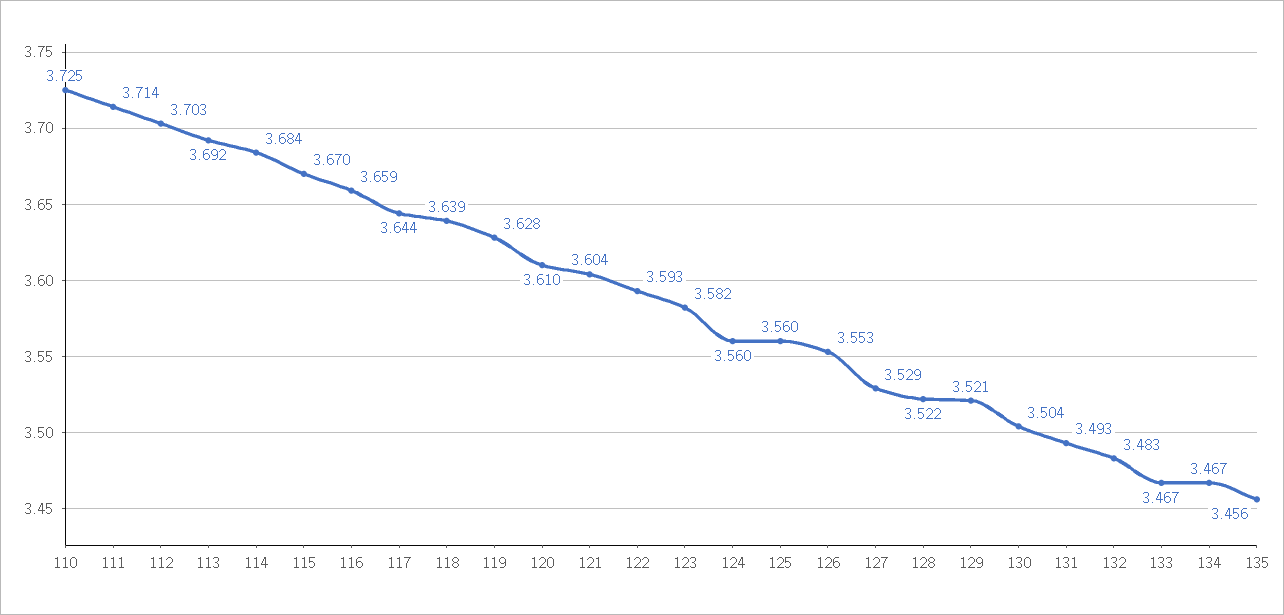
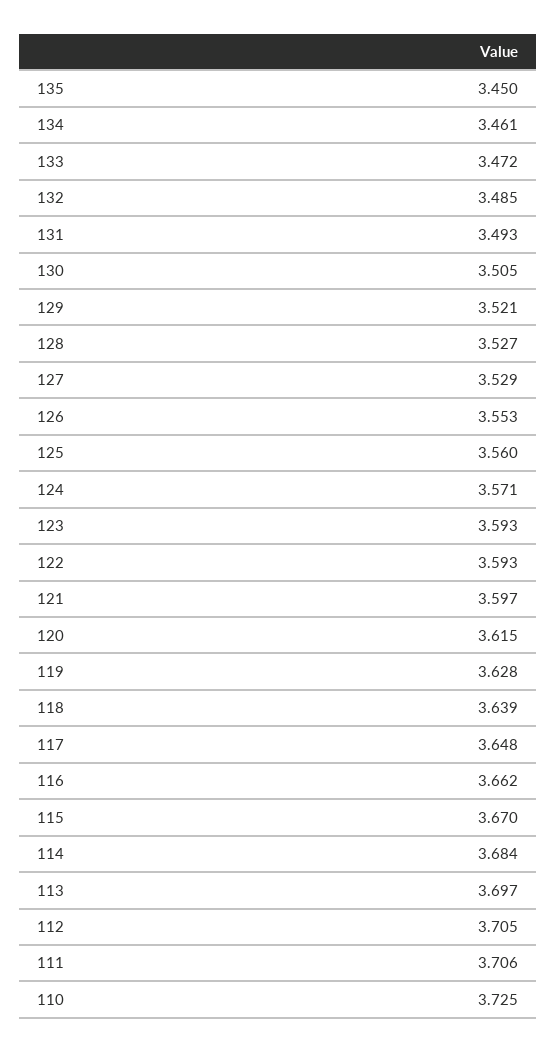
111: 3.714 -> 3.706
112: 3.703 -> 3.705
113: 3.692 -> 3.697
116: 3.659 -> 3.662
117: 3.644 -> 3.648
120: 3.61 -> 3.615
121: 3.604 -> 3.597
123: 3.582 -> 3.593
124: 3.56 -> 3.571
128: 3.522 -> 3.527
130: 3.504 -> 3.505
132: 3.483 -> 3.485
133: 3.467 -> 3.472
134: 3.467 -> 3.461
135: 3.456 -> 3.45

